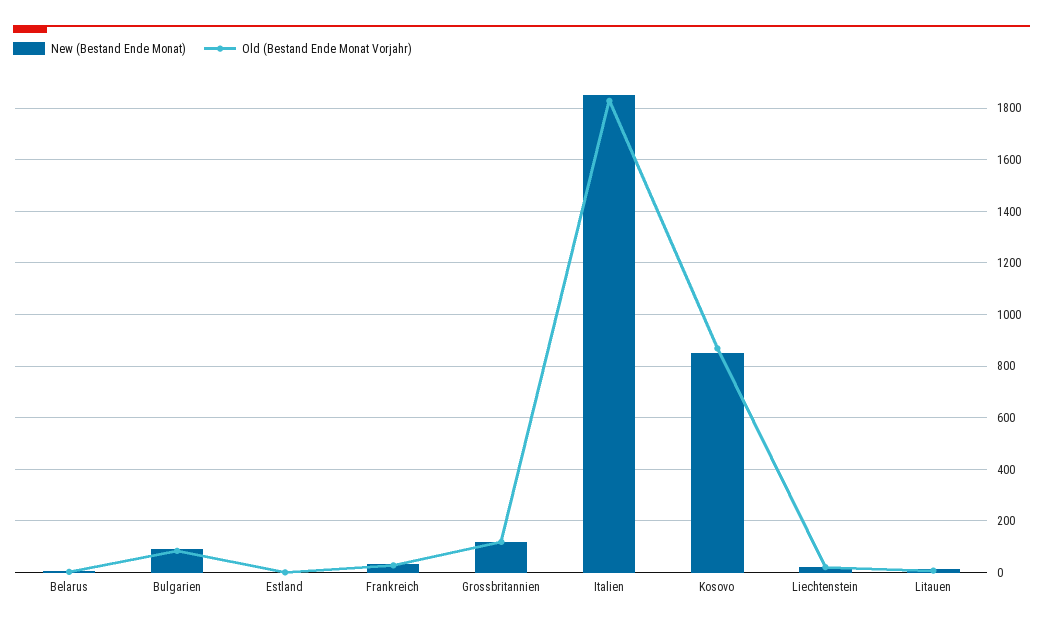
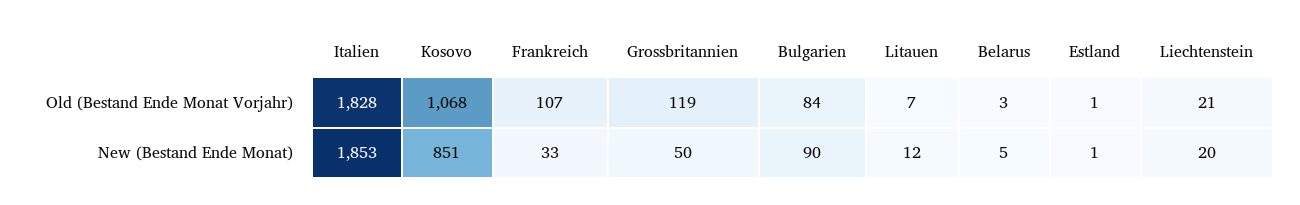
Old (Bestand Ende Monat Vorjahr), Frankreich: 25 -> 107
New (Bestand Ende Monat), Grossbritannien: 125 -> 50
Old (Bestand Ende Monat Vorjahr), Kosovo: 875 -> 1068

